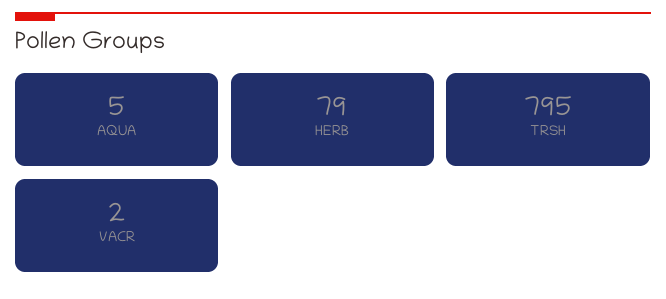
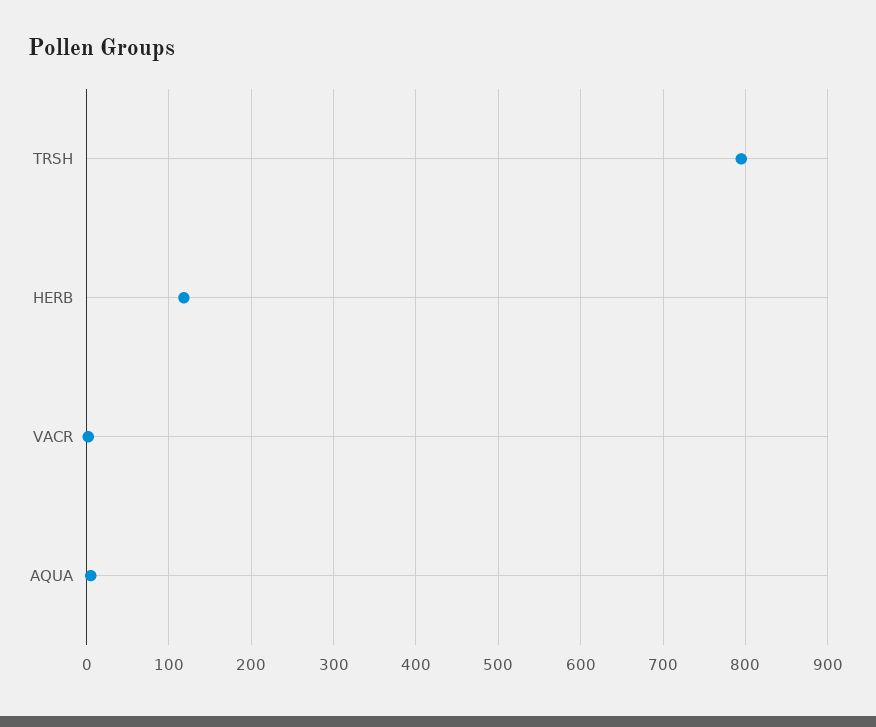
HERB: 79 -> 120

